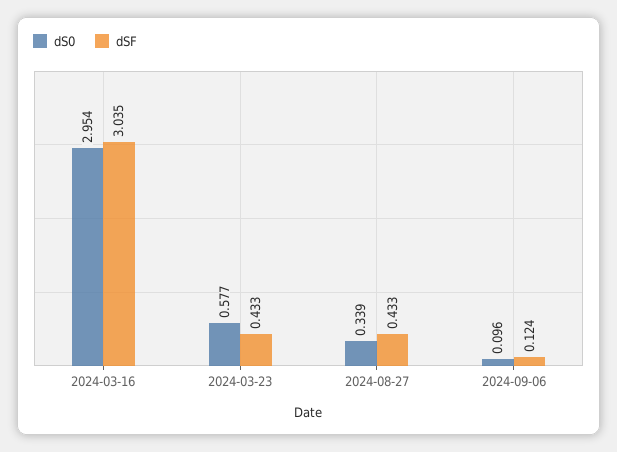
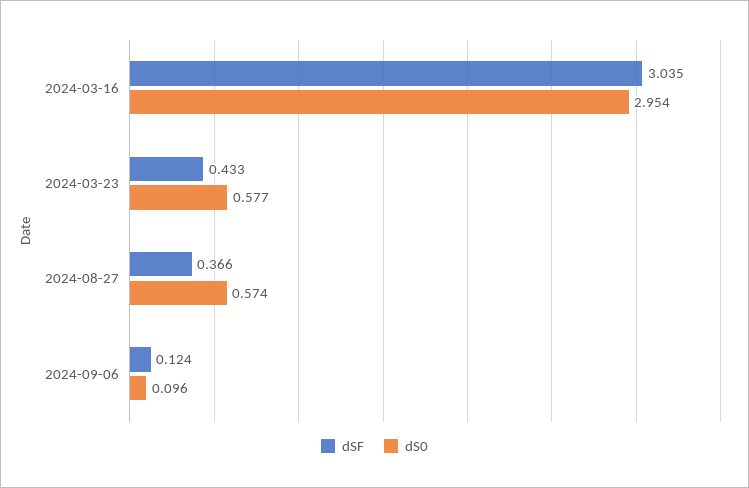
dS0, 2024-08-27: 0.339 -> 0.574
dSF, 2024-08-27: 0.433 -> 0.366

